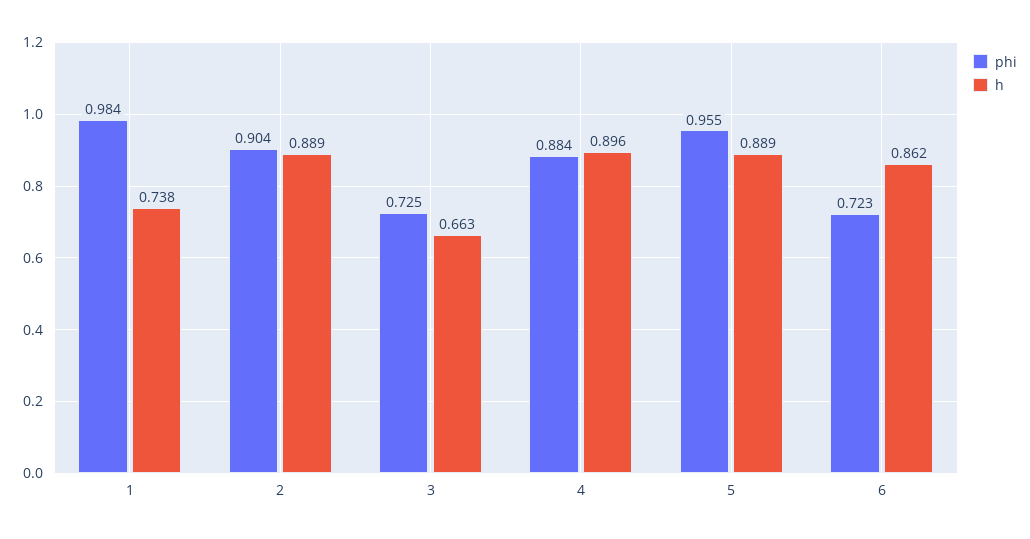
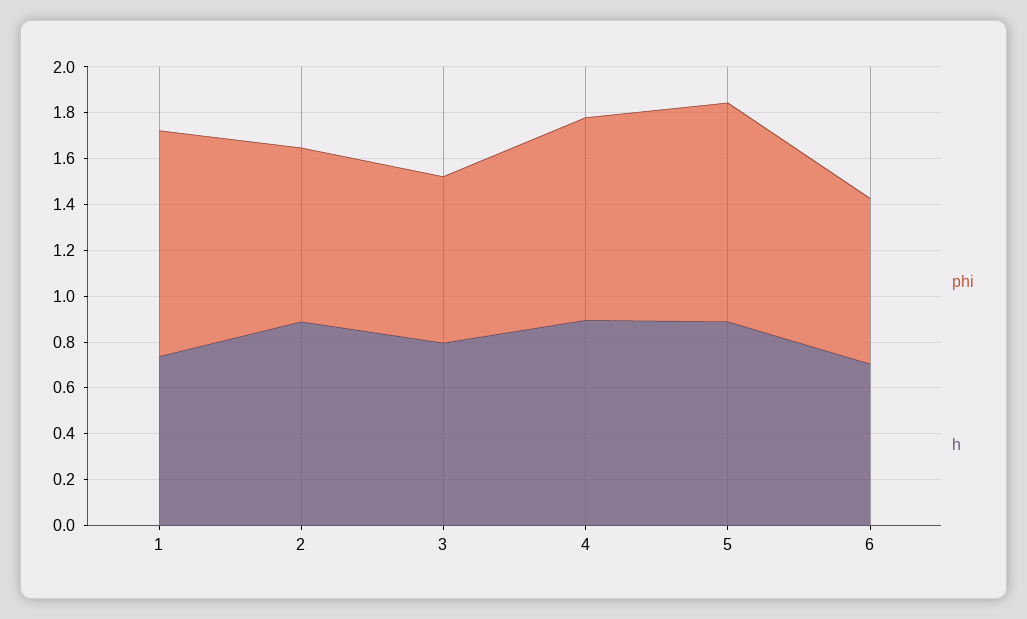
phi, 2: 0.904 -> 0.75
h, 3: 0.663 -> 0.8
h, 6: 0.862 -> 0.7

